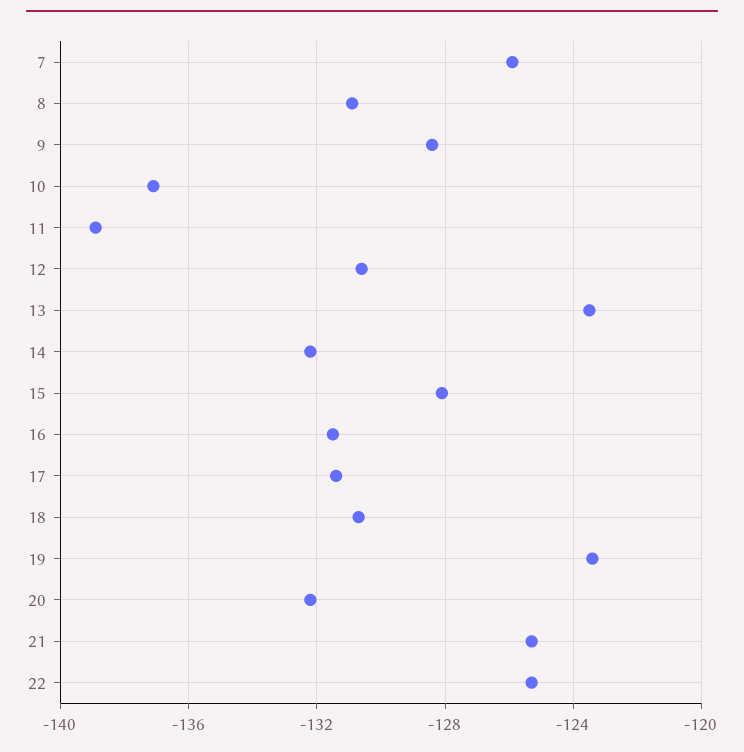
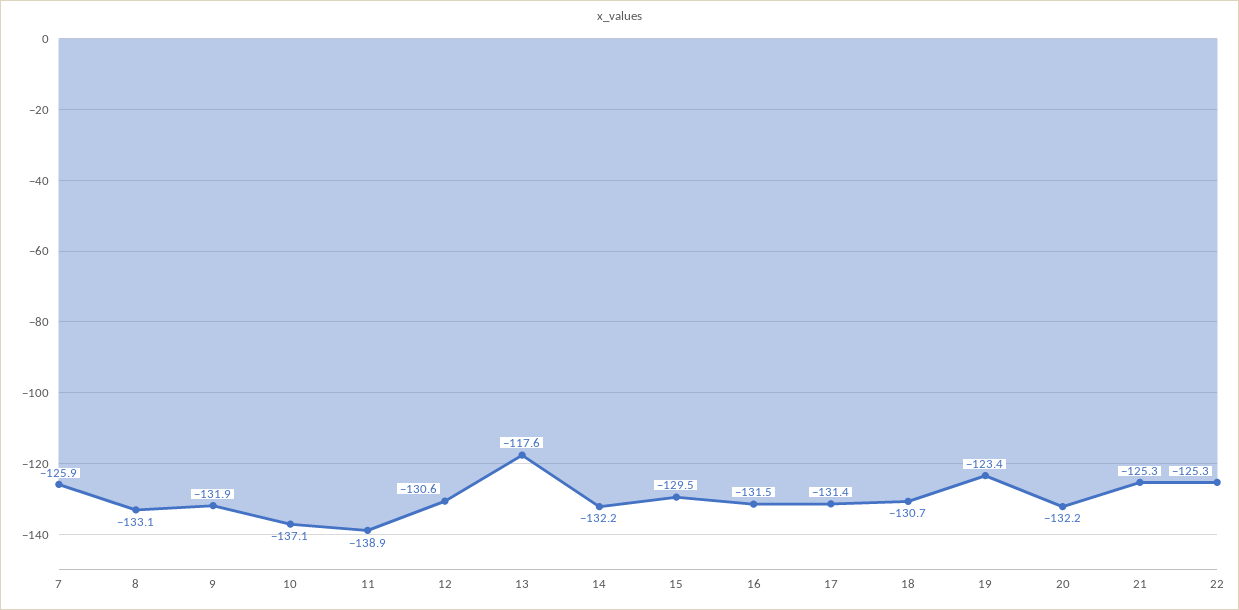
8: -131 -> -133.1
9: -128.5 -> -131.9
13: -123.5 -> -117.6
15: -128 -> -129.5

